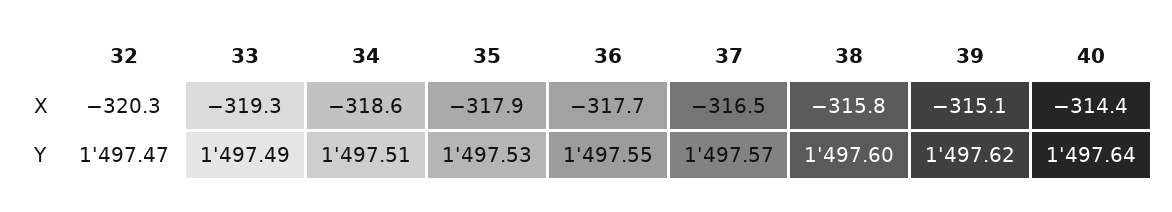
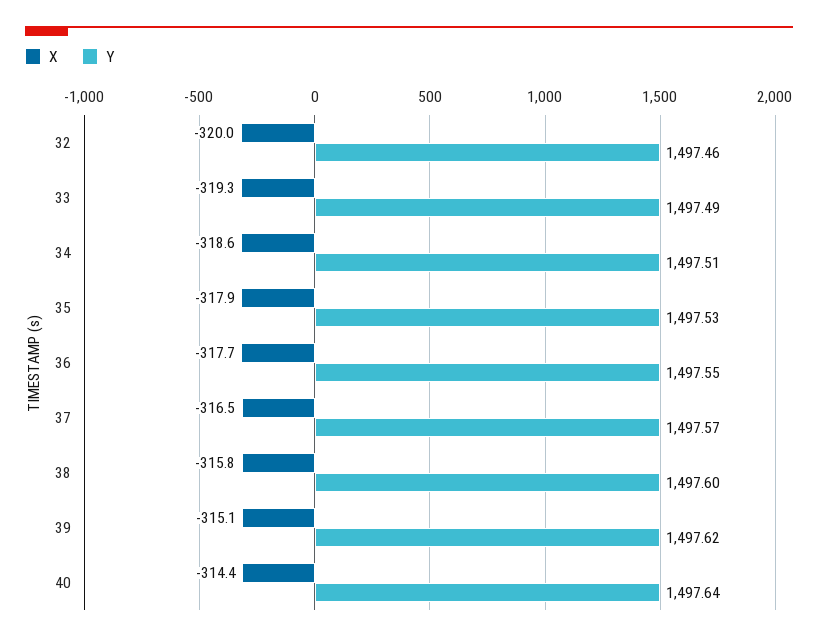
X, 32: -320.3 -> -320
Y, 32: 1497.47 -> 1497.46

